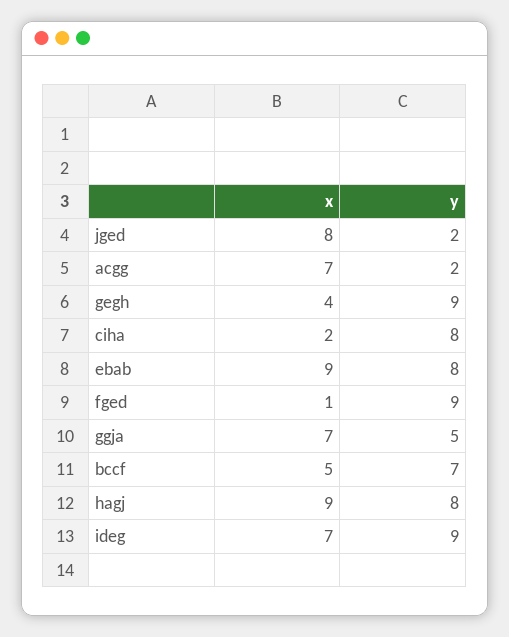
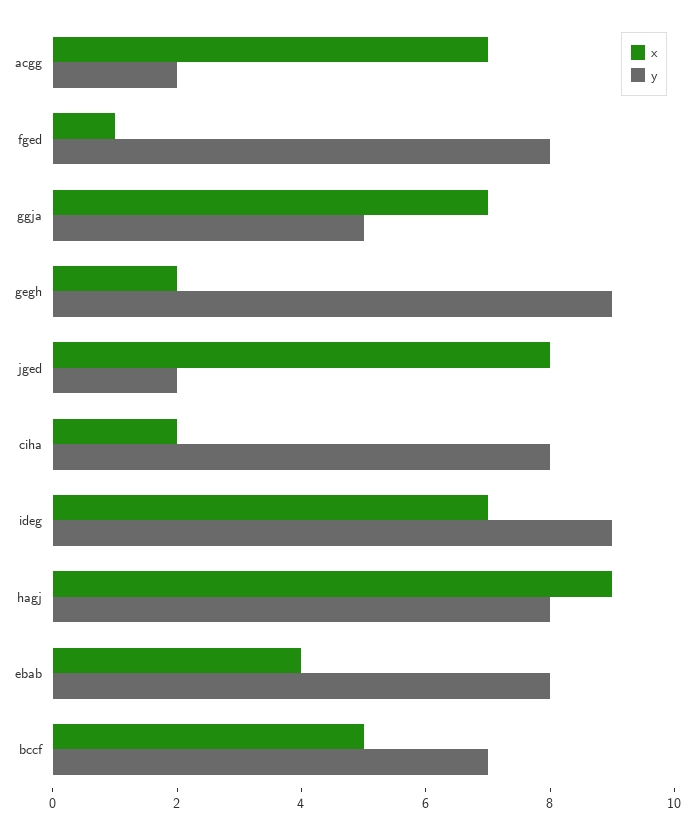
x, gegh: 4 -> 2
x, ebab: 9 -> 4
y, fged: 9 -> 8

